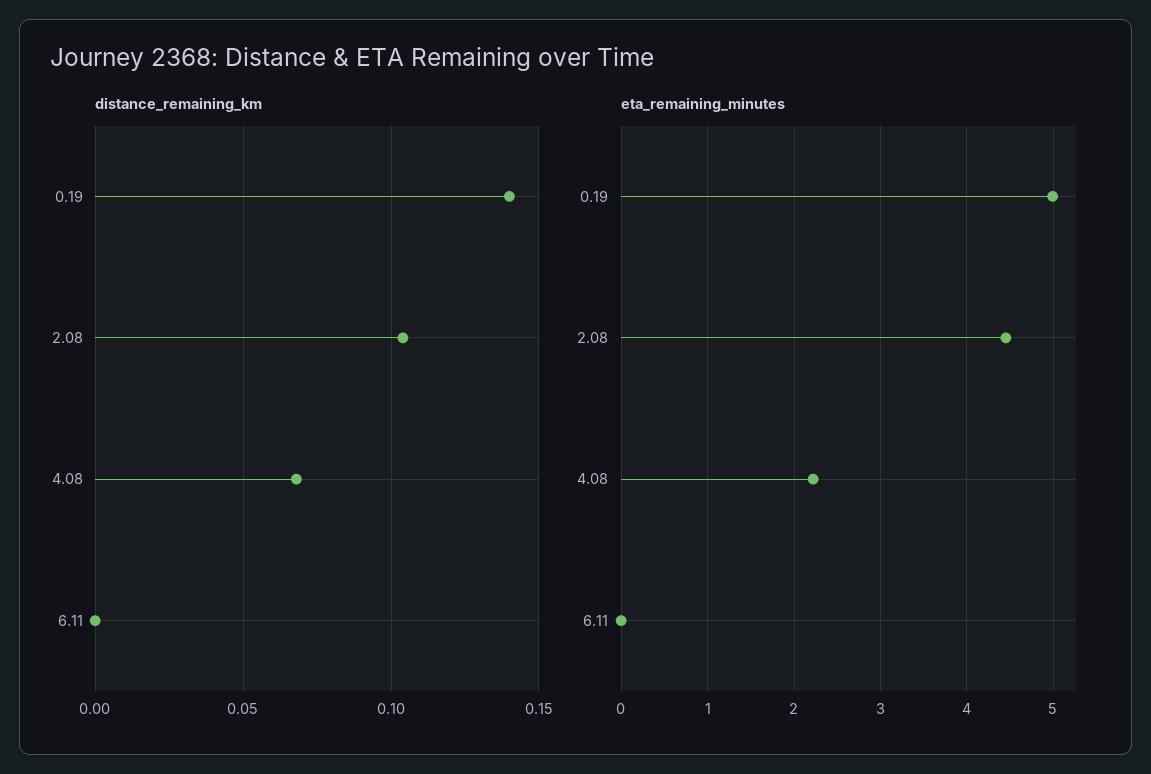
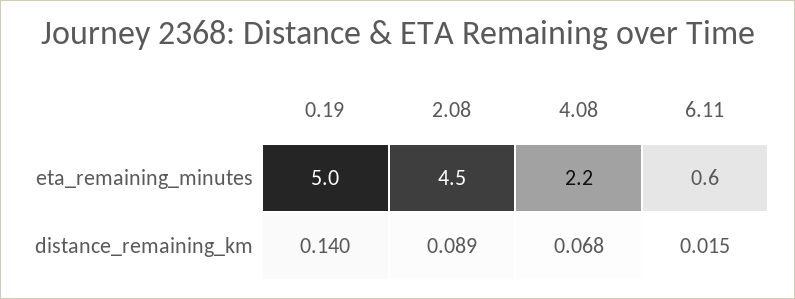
distance_remaining_km, 2.08: 0.105 -> 0.089
distance_remaining_km, 6.11: 0 -> 0.015
eta_remaining_minutes, 6.11: 0 -> 0.6

